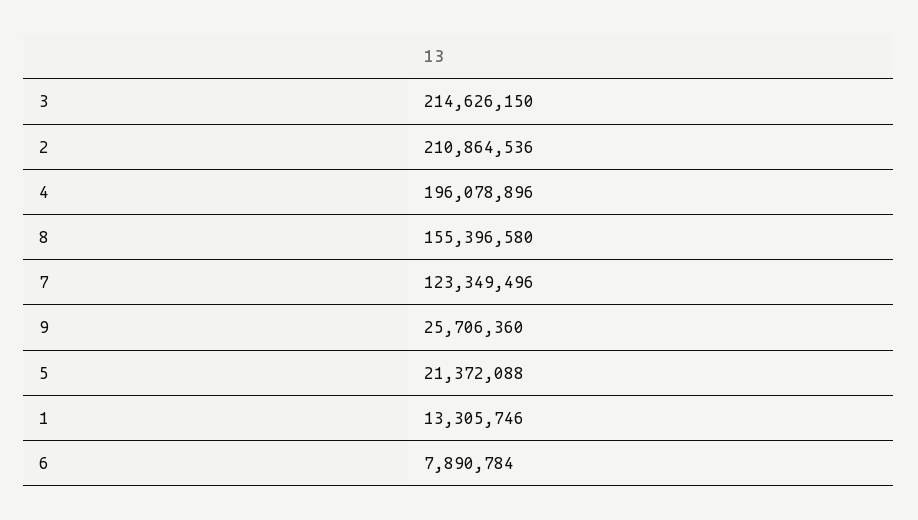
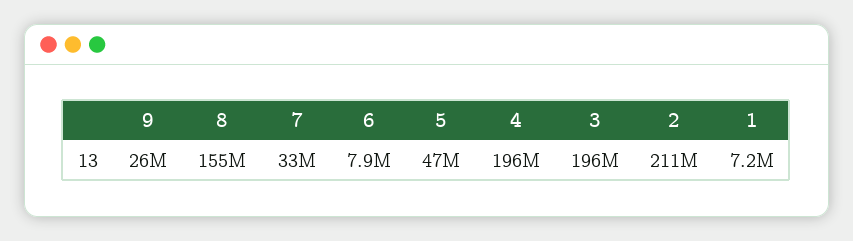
3: 214626150 -> 196000000
7: 123349496 -> 33000000
5: 21372088 -> 47000000
1: 13305746 -> 7200000

